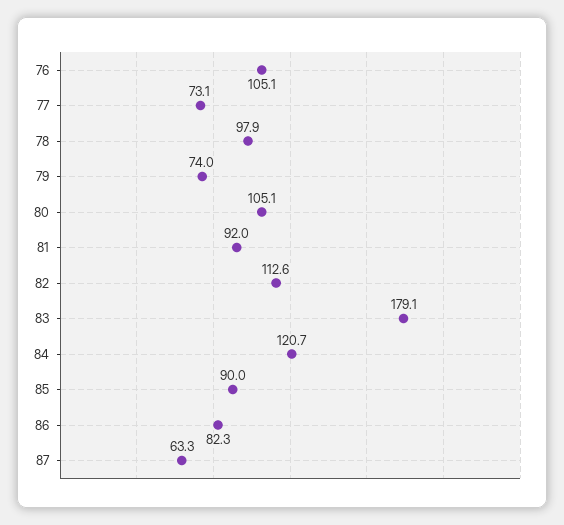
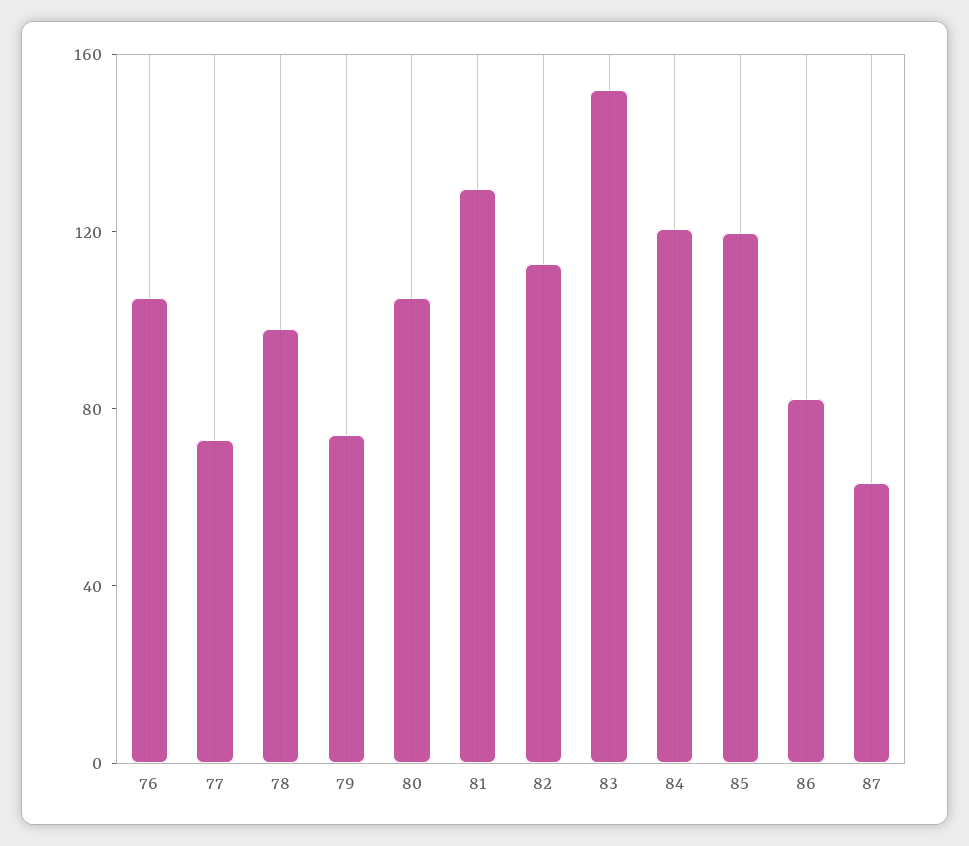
81: 92 -> 130
83: 179.1 -> 150
85: 90 -> 120

